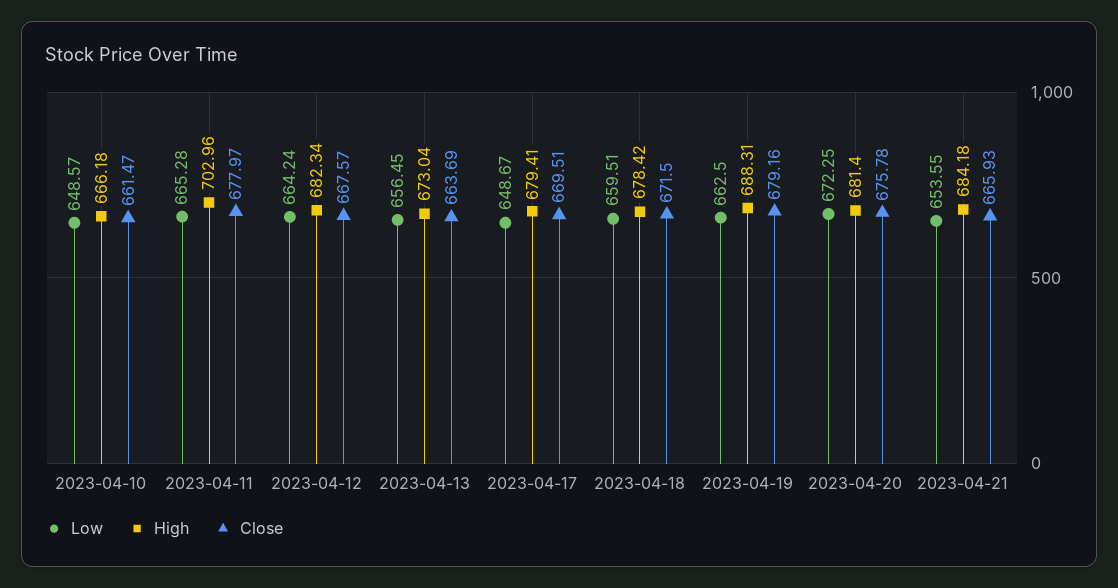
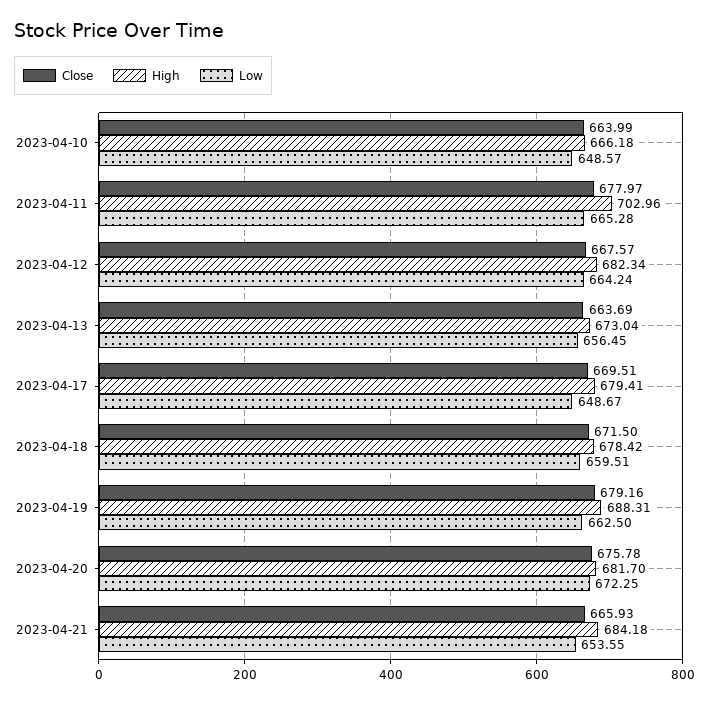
Close, 2023-04-10: 661.47 -> 663.99
High, 2023-04-20: 681.4 -> 681.7

